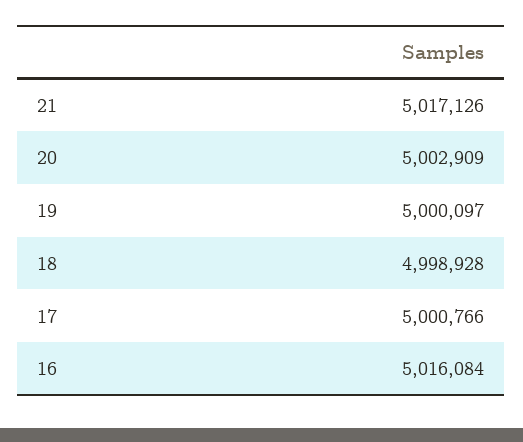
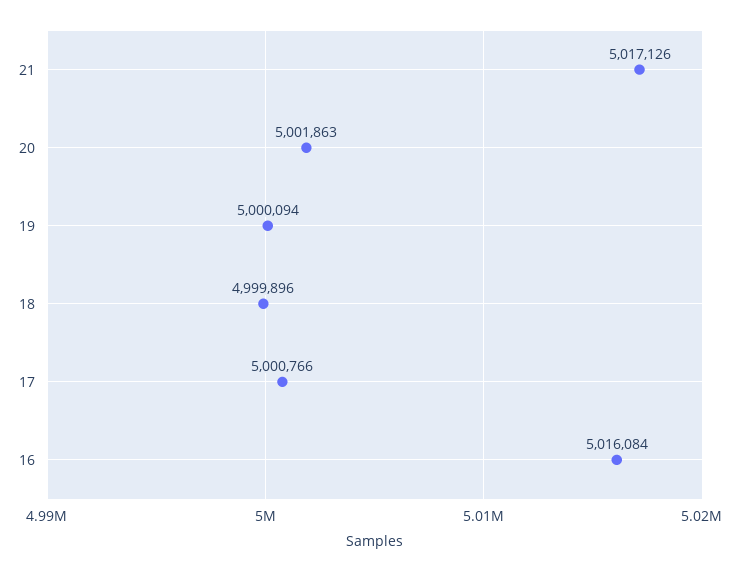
20: 5002909 -> 5001863
19: 5000097 -> 5000094
18: 4998928 -> 4999896

